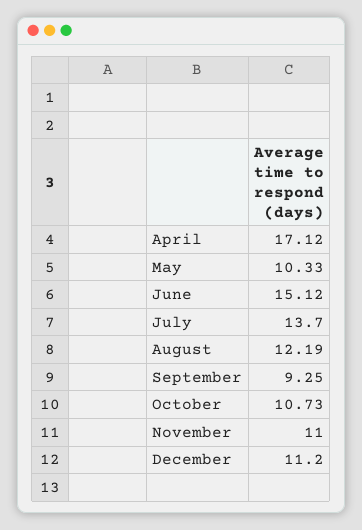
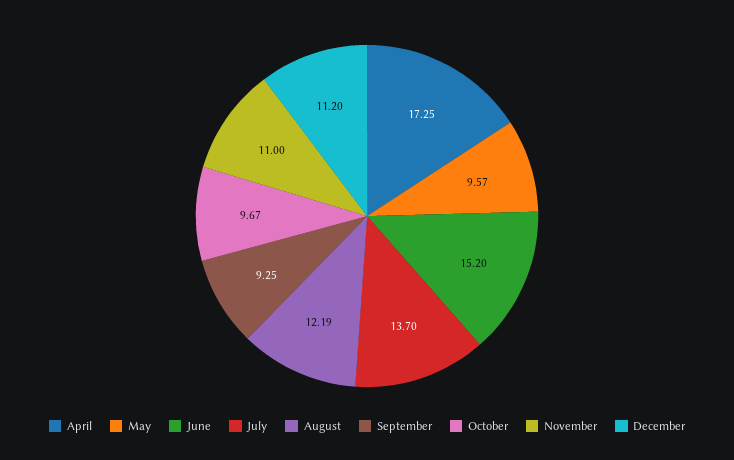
April: 17.12 -> 17.25
May: 10.33 -> 9.57
June: 15.12 -> 15.2
October: 10.73 -> 9.67

